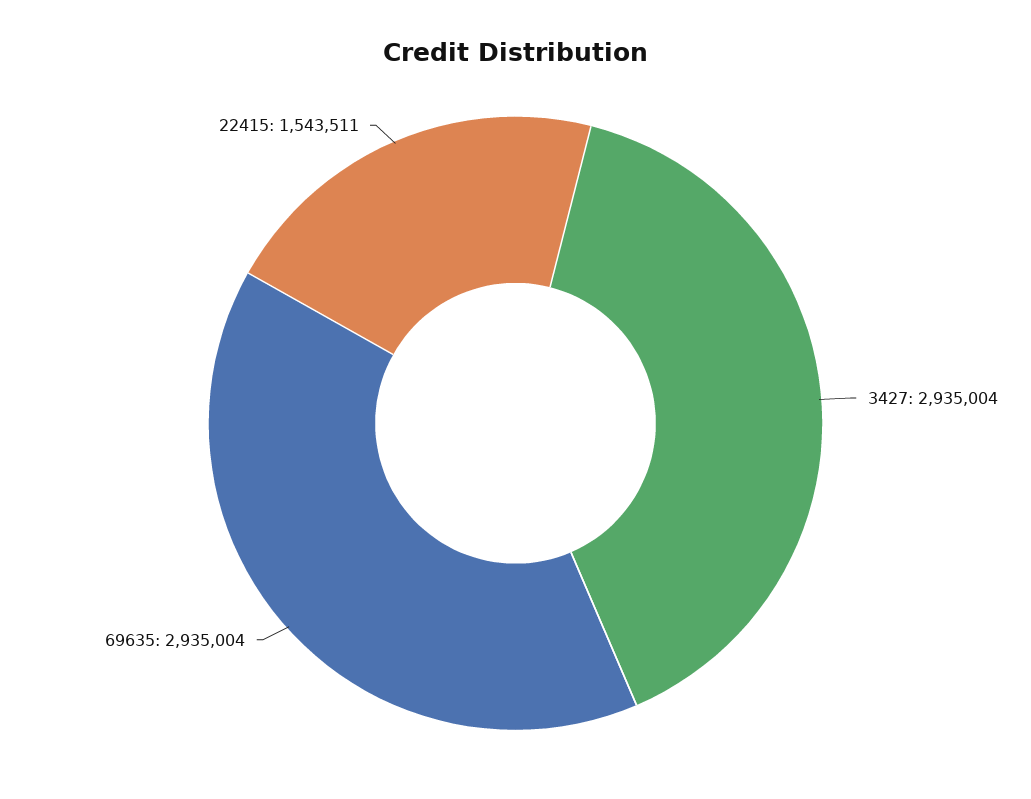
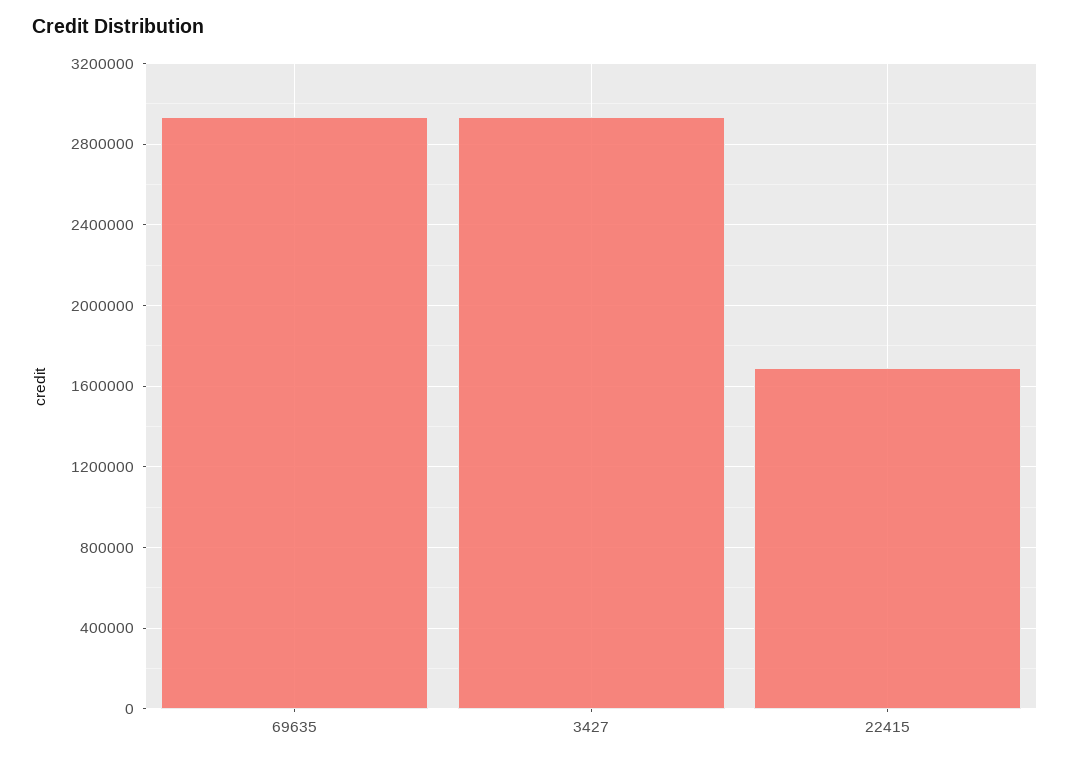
22415: 1543511 -> 1700000

